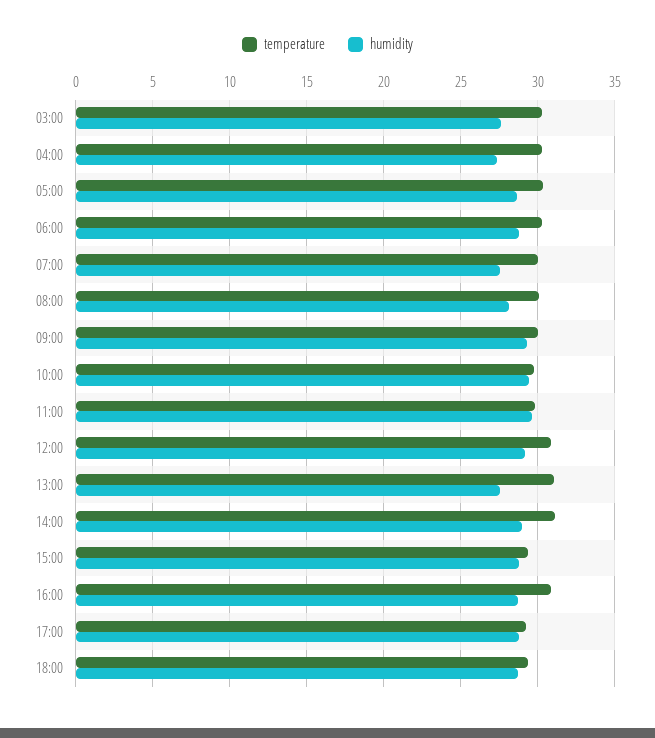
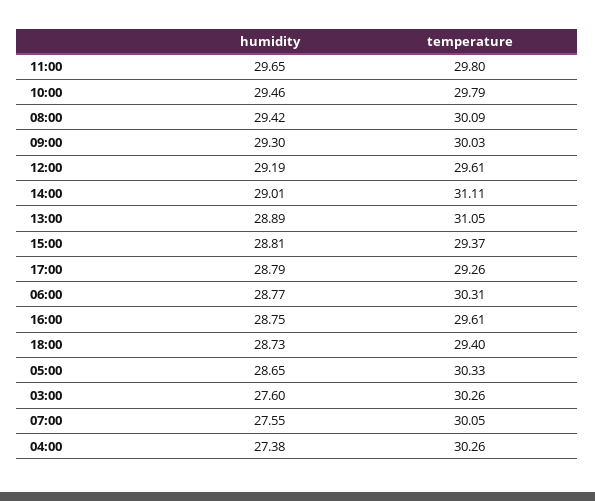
humidity, 08:00: 28 -> 29.42
temperature, 12:00: 31 -> 29.61
humidity, 13:00: 27.5 -> 28.89
temperature, 16:00: 31 -> 29.61

